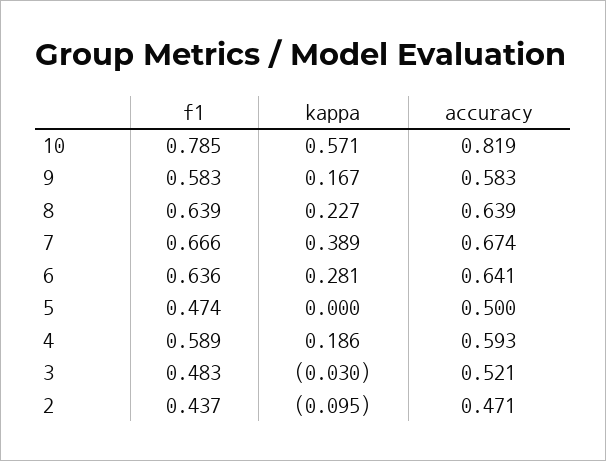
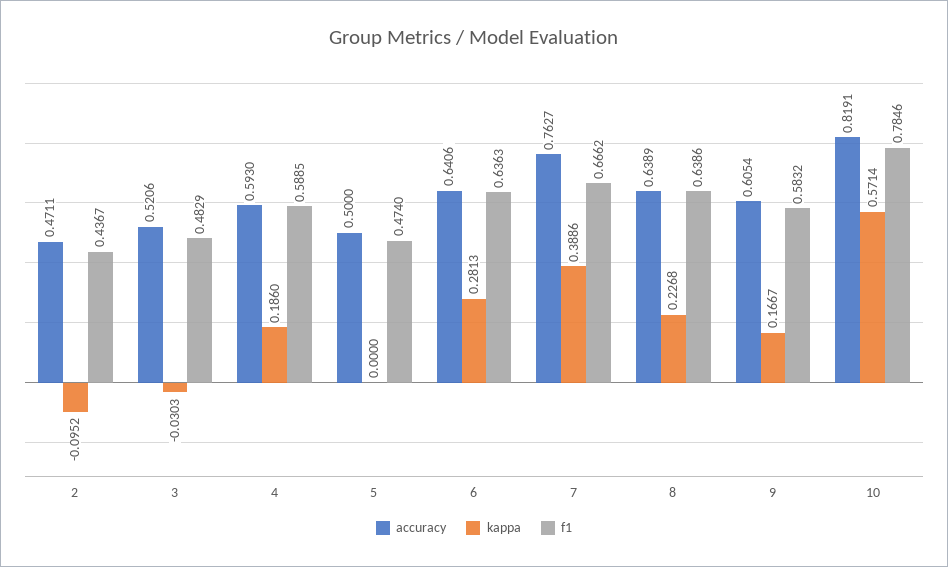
accuracy, 9: 0.583 -> 0.6054
accuracy, 7: 0.674 -> 0.7627

